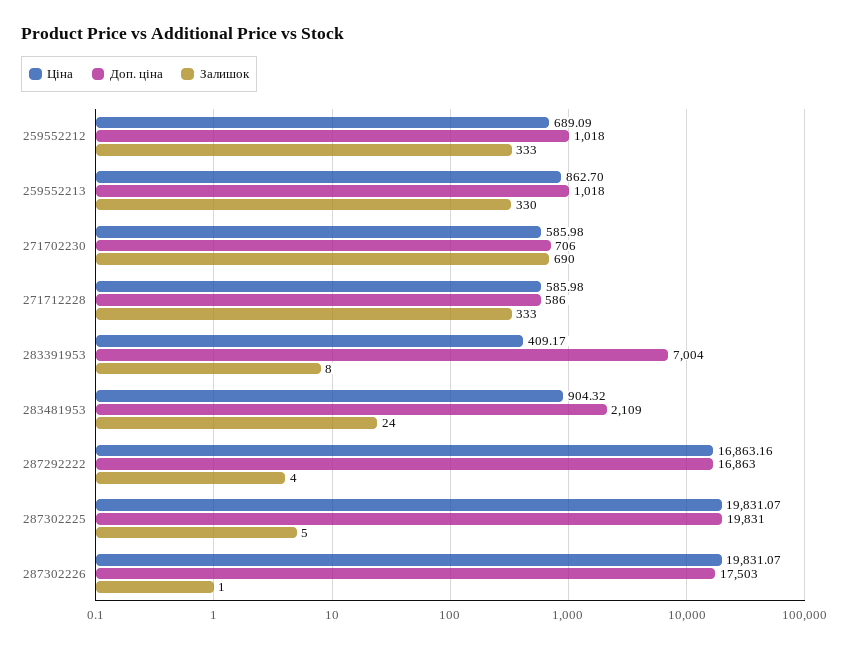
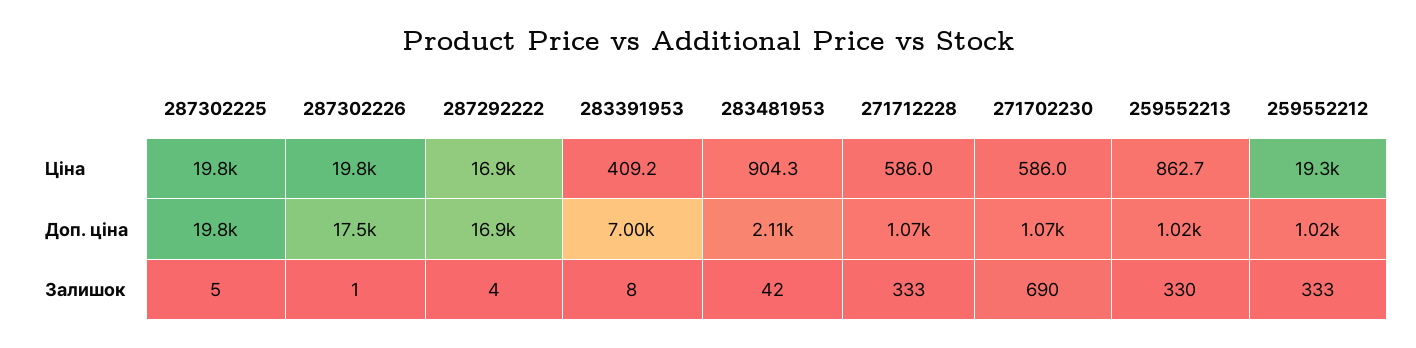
Ціна, 259552212: 689.09 -> 19300
Доп. ціна, 271702230: 706 -> 1070
Доп. ціна, 271712228: 586 -> 1070
Залишок, 283481953: 24 -> 42

